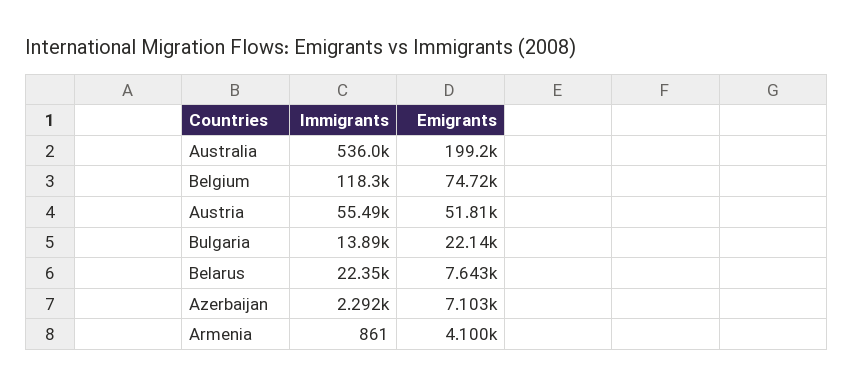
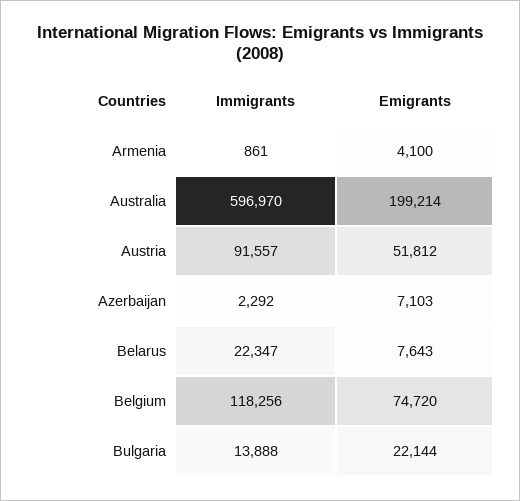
Immigrants, Australia: 536000 -> 596970
Immigrants, Austria: 55490 -> 91557

